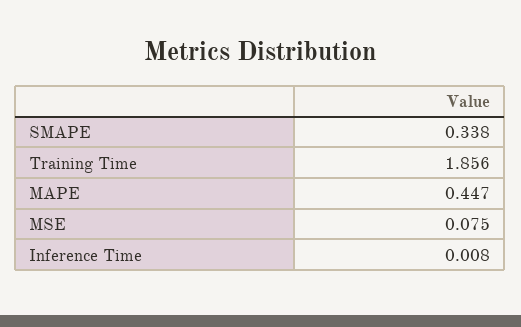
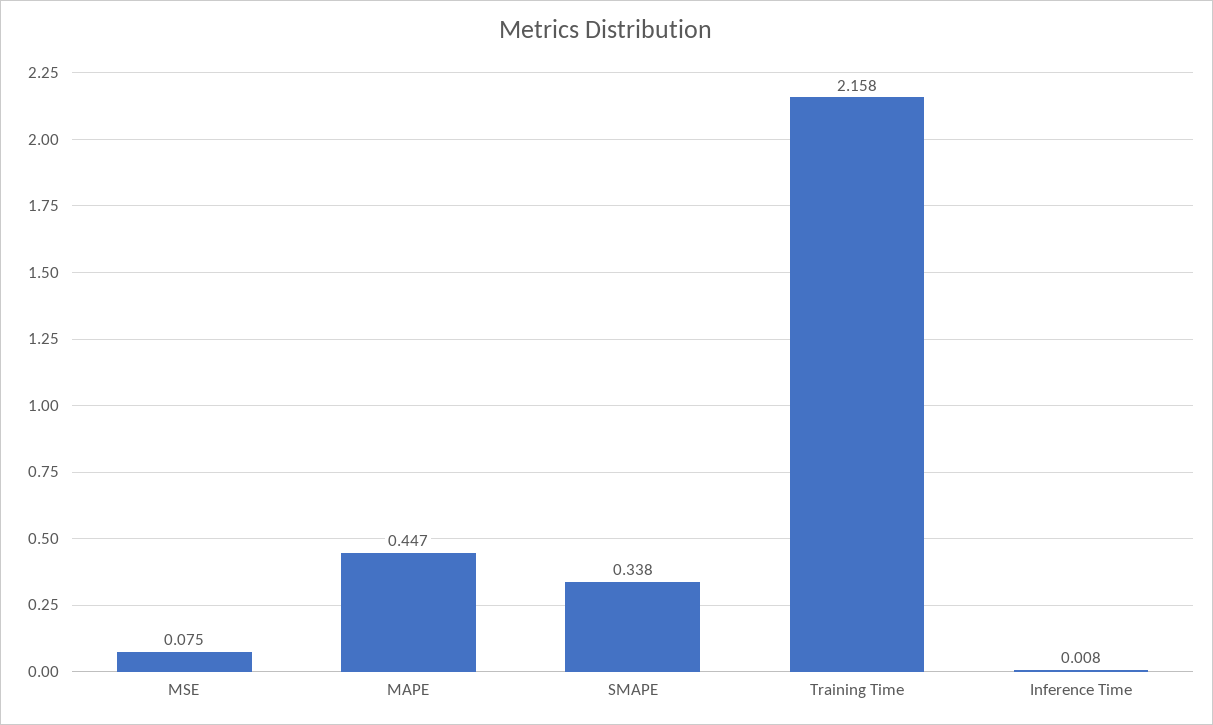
Training Time: 1.856 -> 2.158

